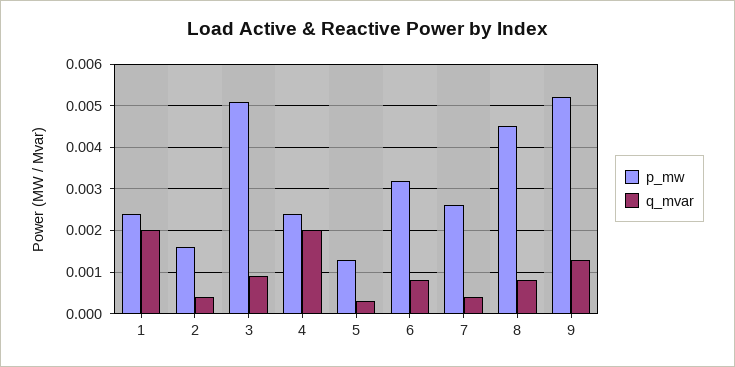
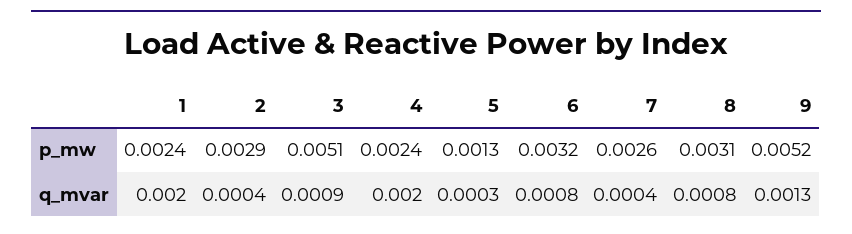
p_mw, 2: 0.0015 -> 0.0029
p_mw, 8: 0.0045 -> 0.0031

